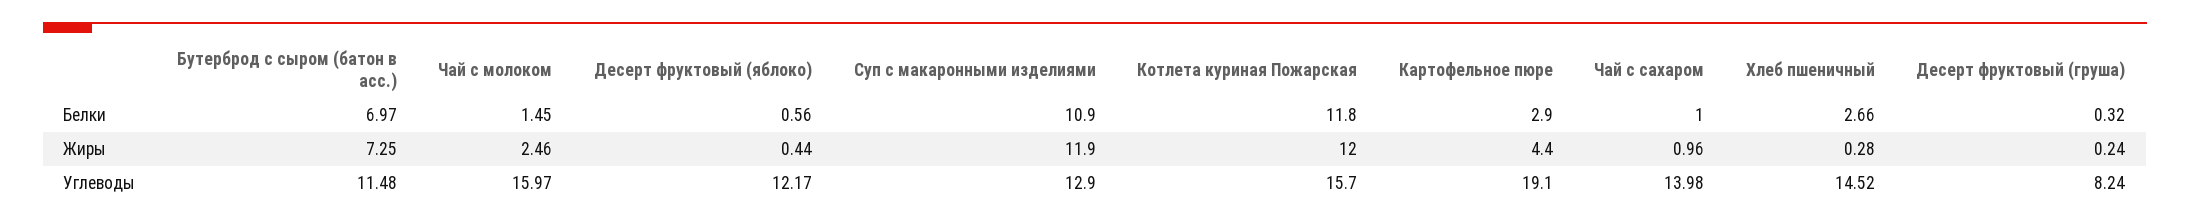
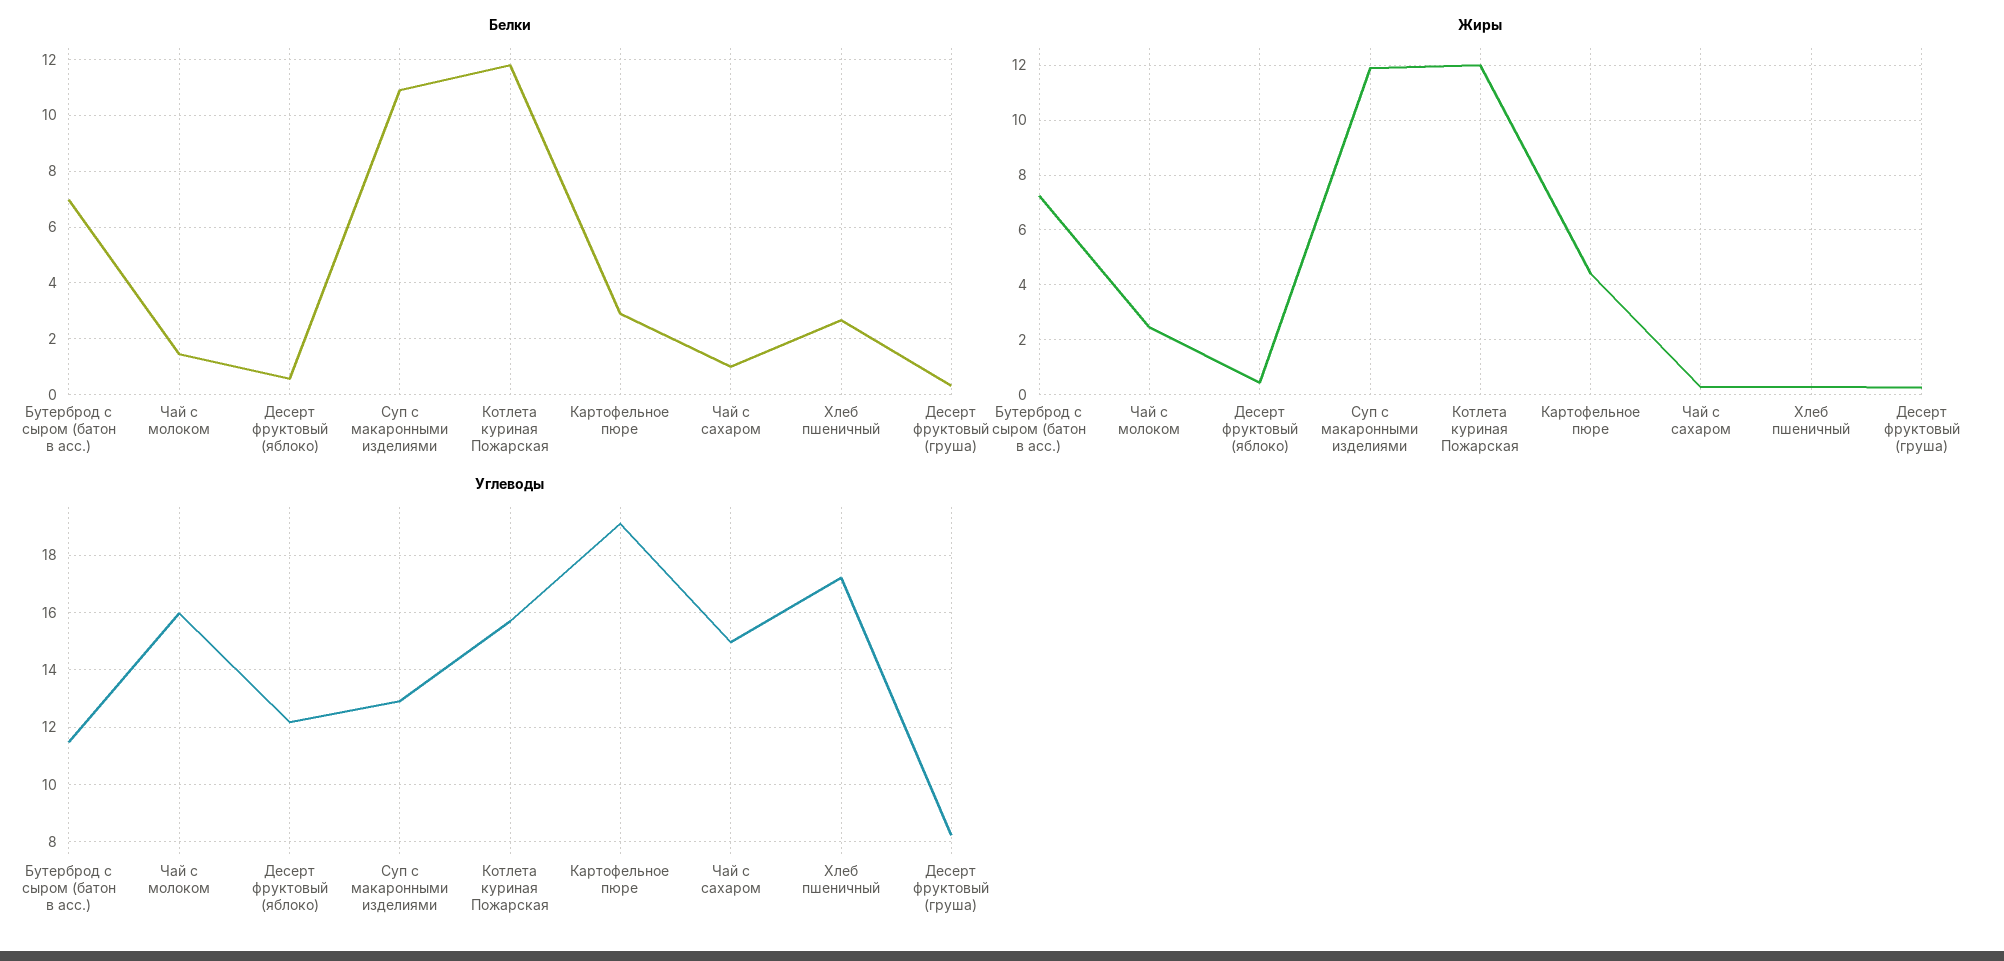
Жиры, Чай с сахаром: 0.96 -> 0.25
Углеводы, Чай с сахаром: 13.98 -> 15
Углеводы, Хлеб пшеничный: 14.52 -> 17.25

